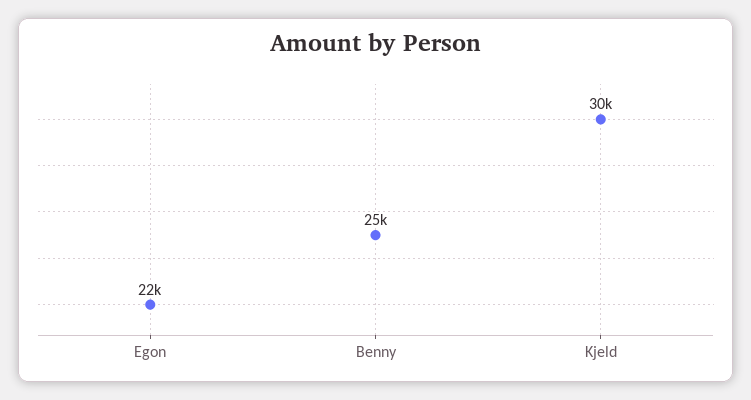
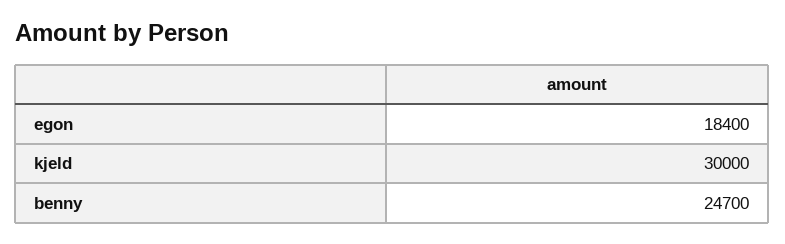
Egon: 22000 -> 18400

